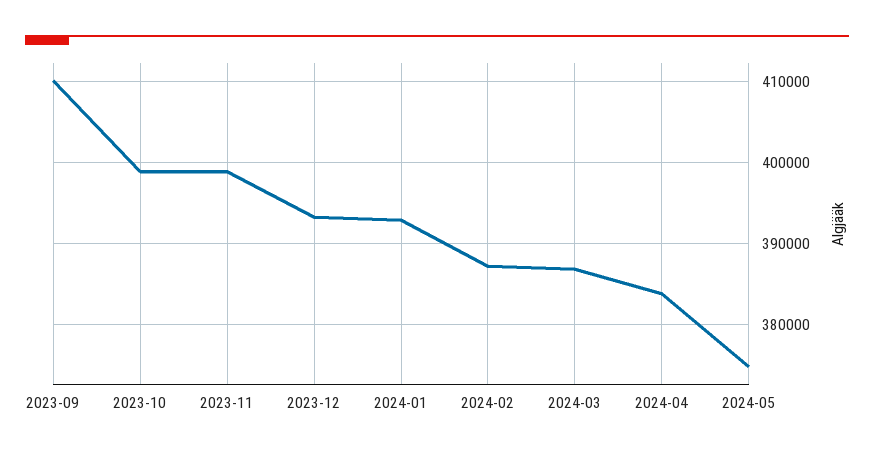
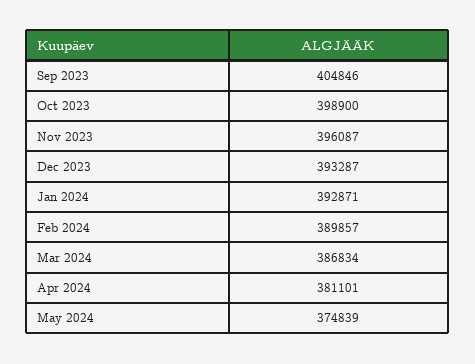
2023-09: 410000 -> 404846
2023-11: 399000 -> 396087
2024-02: 387000 -> 389857
2024-04: 384000 -> 381101

